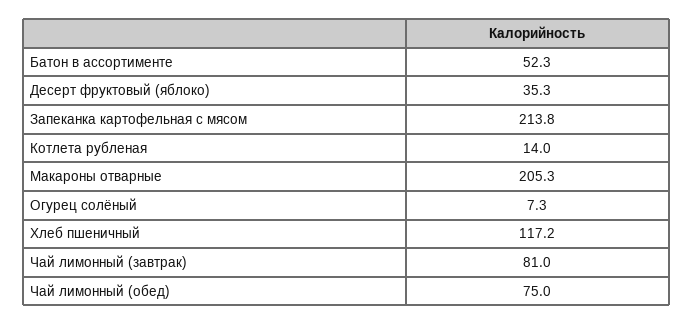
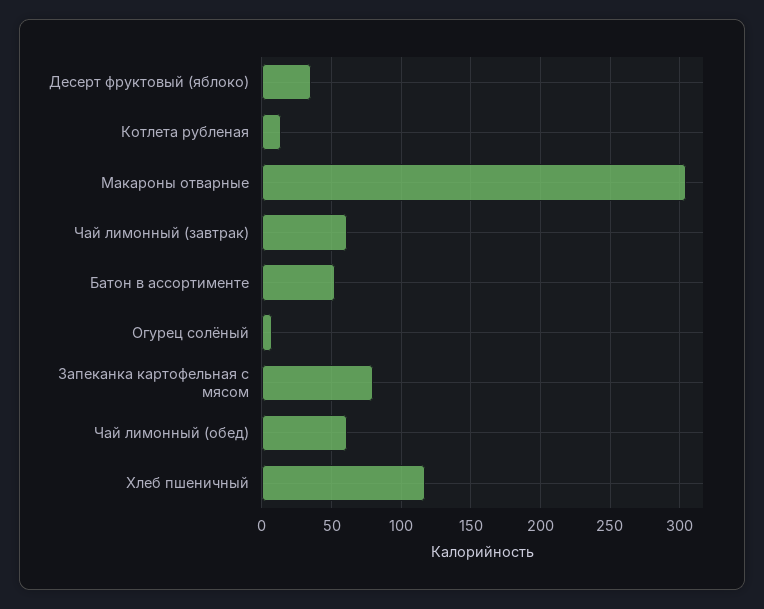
Запеканка картофельная с мясом: 213.8 -> 80
Макароны отварные: 205.3 -> 305
Чай лимонный (завтрак): 81 -> 60
Чай лимонный (обед): 75 -> 60

